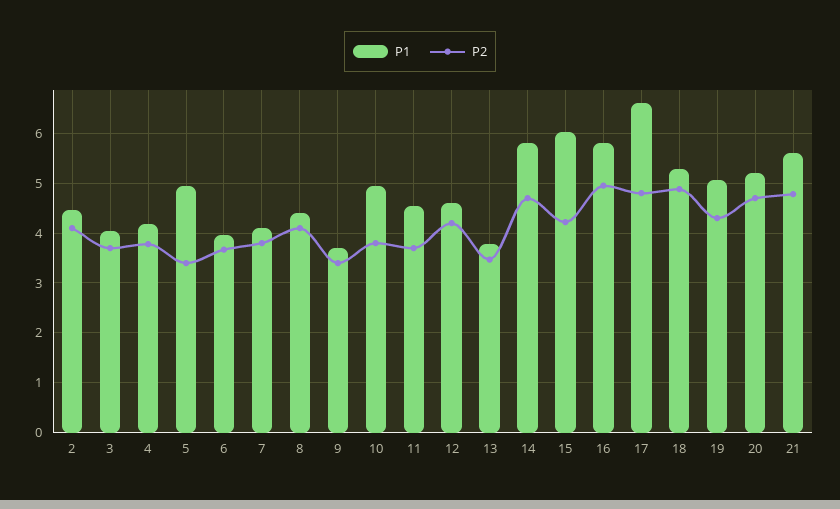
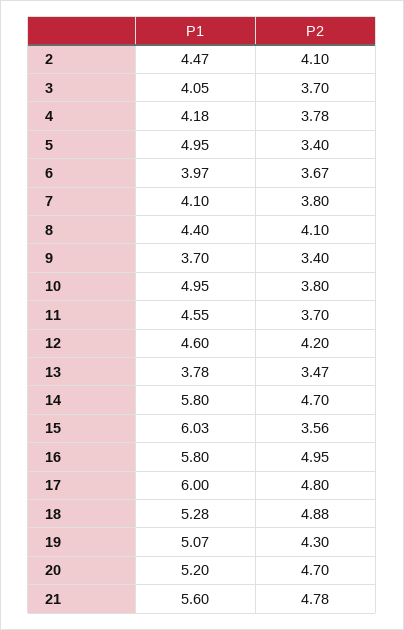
P2, 15: 4.2 -> 3.56
P1, 17: 6.6 -> 6

